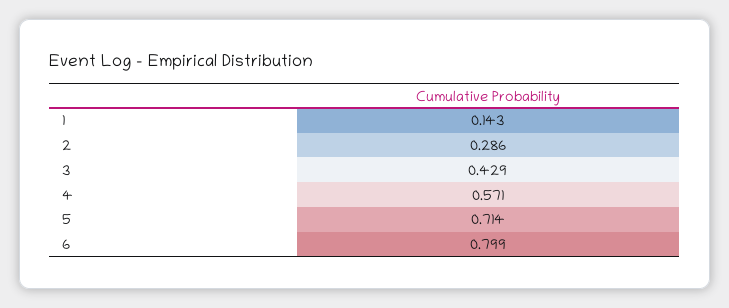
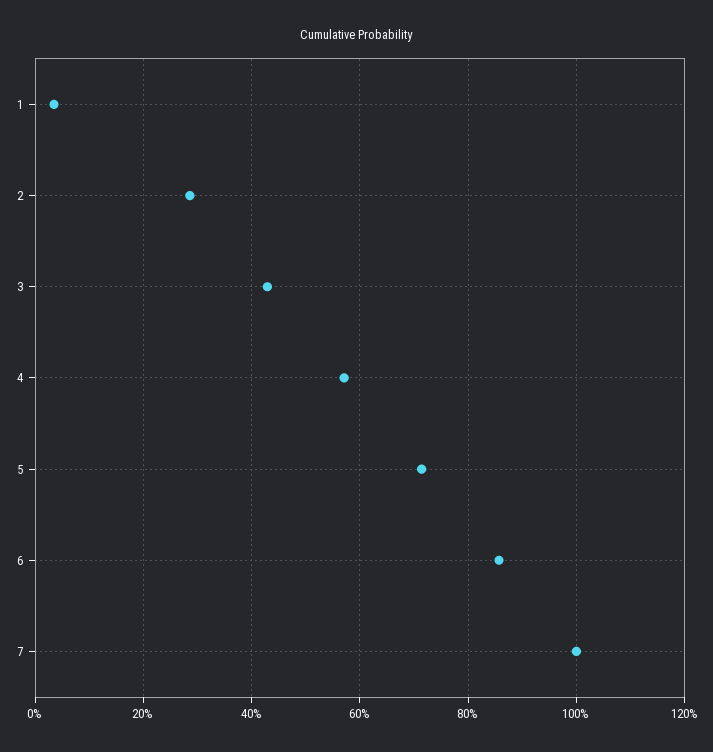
1: 0.143 -> 0.04
6: 0.799 -> 0.86
7: none -> 1

